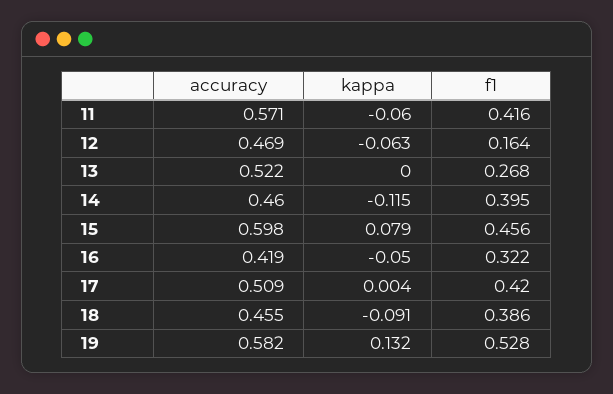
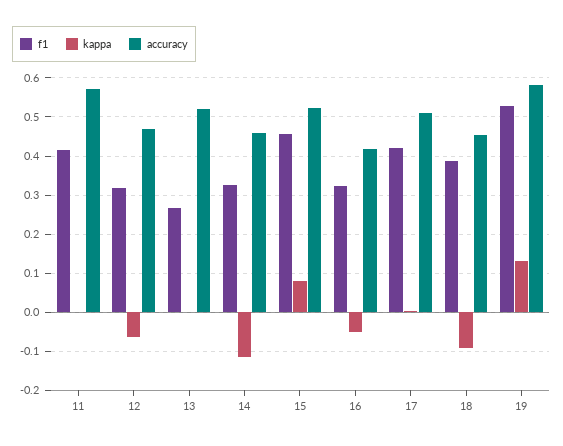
kappa, 11: -0.06 -> 0
f1, 12: 0.164 -> 0.32
f1, 14: 0.395 -> 0.32
accuracy, 15: 0.598 -> 0.52

